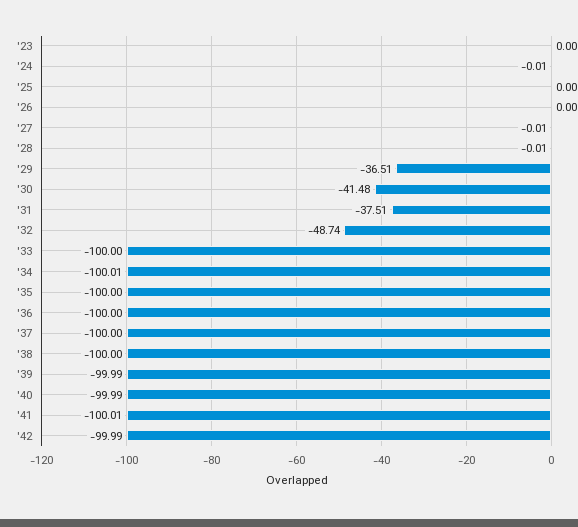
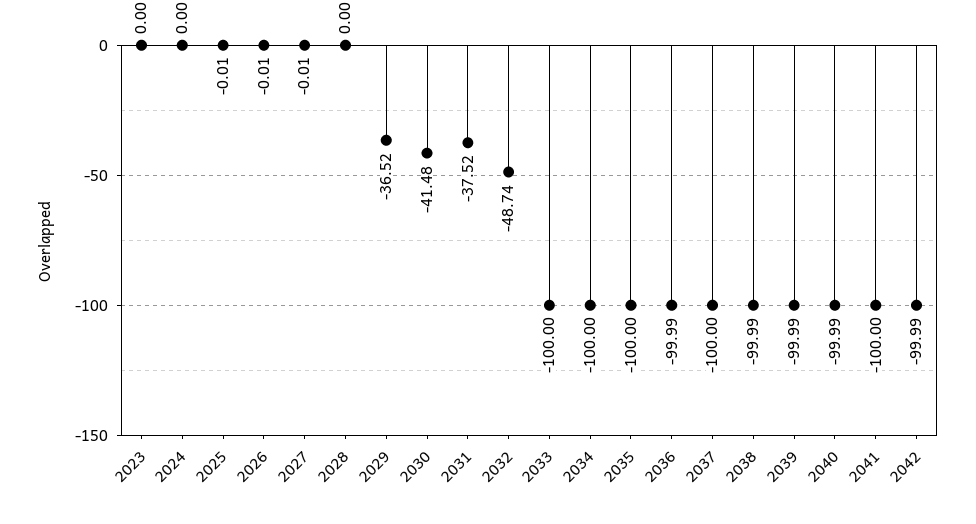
'24: -0.01 -> 0
'25: 0 -> -0.01
'26: 0 -> -0.01
'28: -0.01 -> 0
'29: -36.51 -> -36.52
'31: -37.51 -> -37.52
'34: -100.01 -> -100
'36: -100 -> -99.99
'38: -100 -> -99.99
'41: -100.01 -> -100

